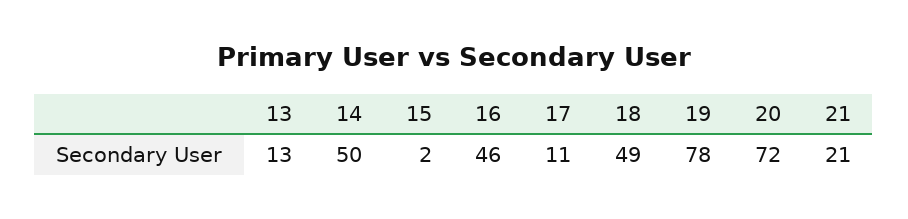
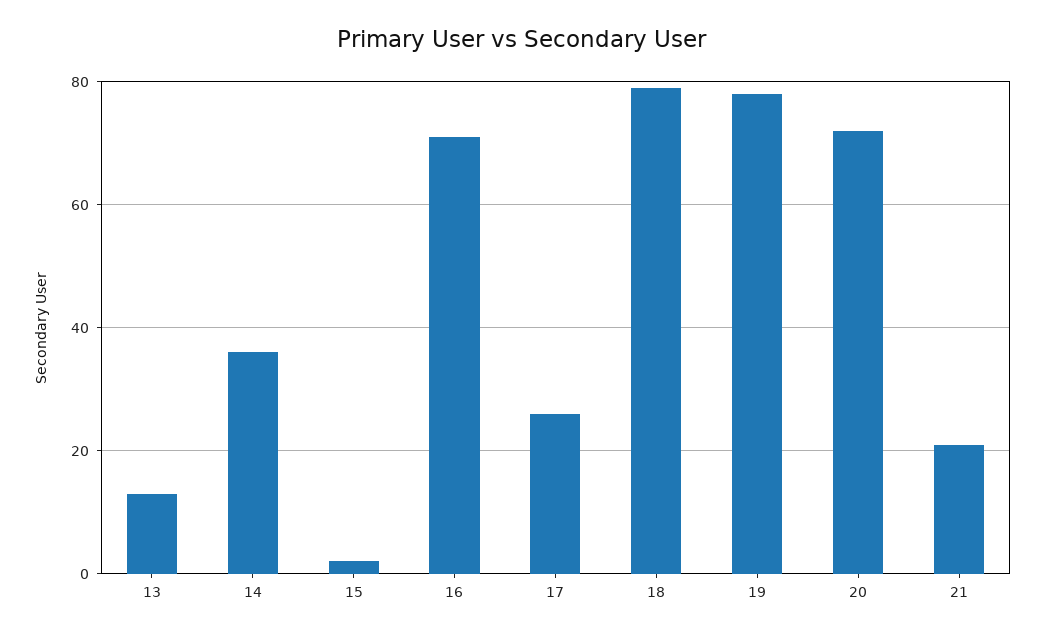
14: 50 -> 35
16: 46 -> 70
17: 11 -> 25
18: 49 -> 80

